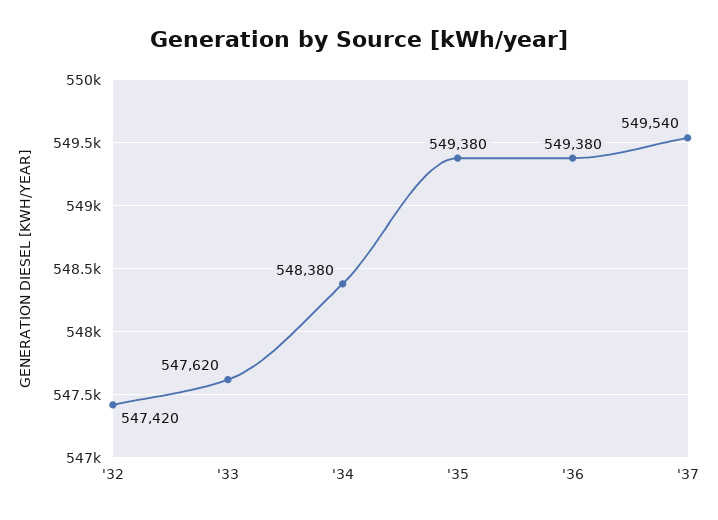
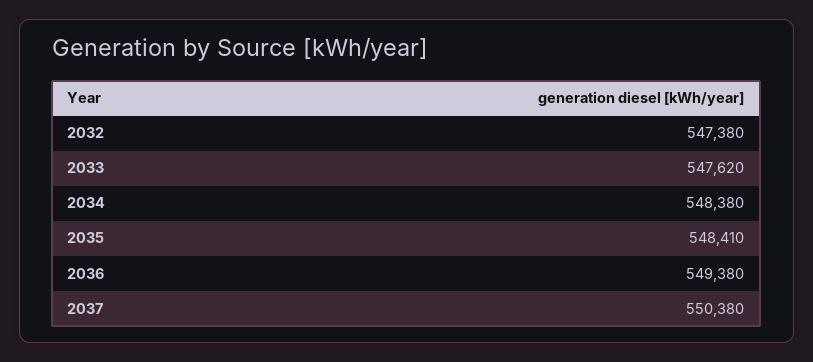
'32: 547420 -> 547380
'35: 549380 -> 548410
'37: 549540 -> 550380

